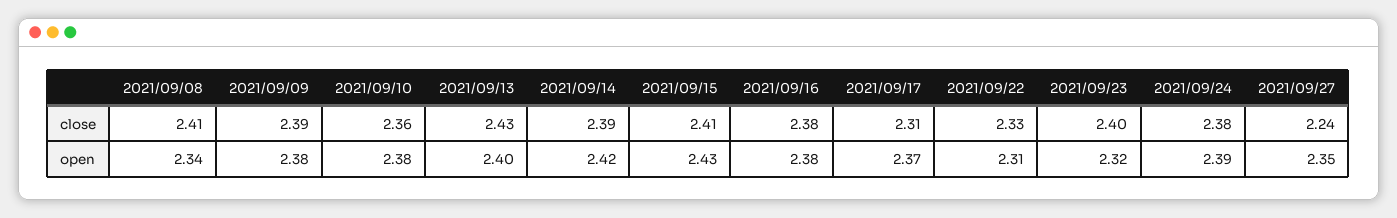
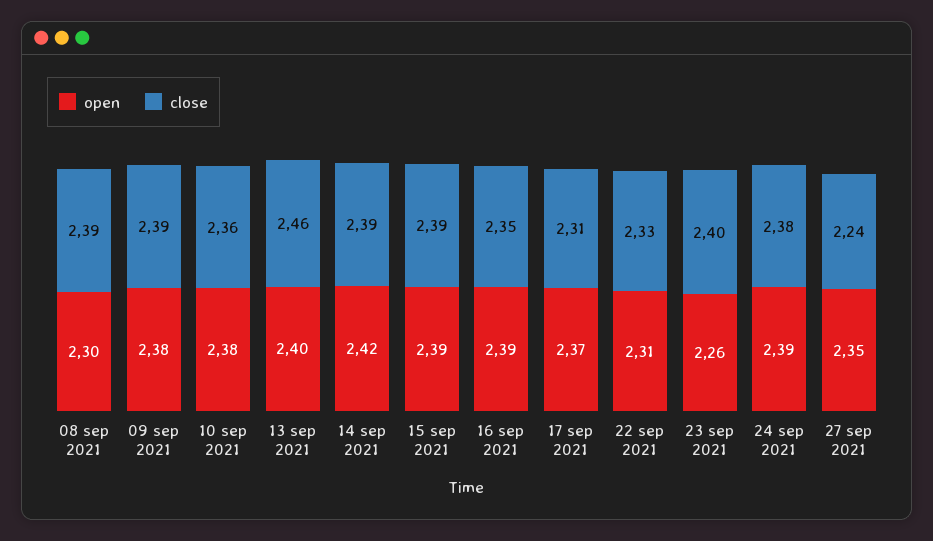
close, 2021/09/08: 2.41 -> 2.39
close, 2021/09/13: 2.43 -> 2.46
close, 2021/09/15: 2.41 -> 2.39
close, 2021/09/16: 2.38 -> 2.35
open, 2021/09/08: 2.34 -> 2.3
open, 2021/09/15: 2.43 -> 2.39
open, 2021/09/16: 2.38 -> 2.39
open, 2021/09/23: 2.32 -> 2.26

